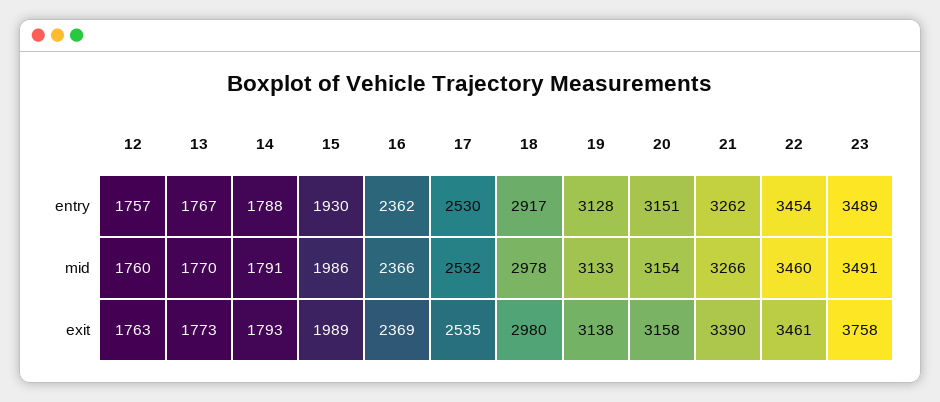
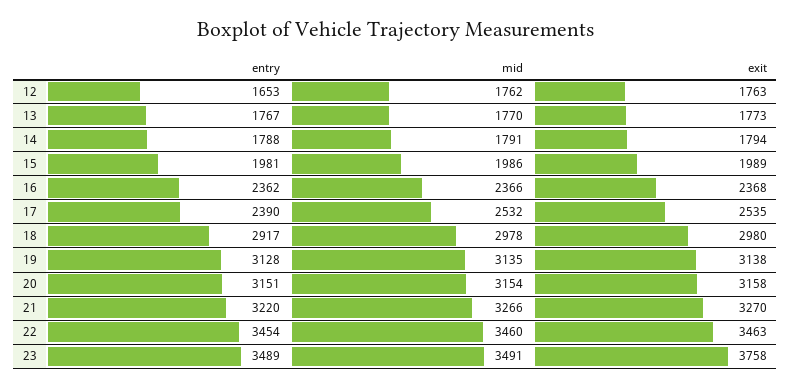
12, entry: 1757 -> 1653
15, entry: 1930 -> 1981
17, entry: 2530 -> 2390
21, entry: 3262 -> 3220
12, mid: 1760 -> 1762
19, mid: 3133 -> 3135
14, exit: 1793 -> 1794
16, exit: 2369 -> 2368
21, exit: 3390 -> 3270
22, exit: 3461 -> 3463

